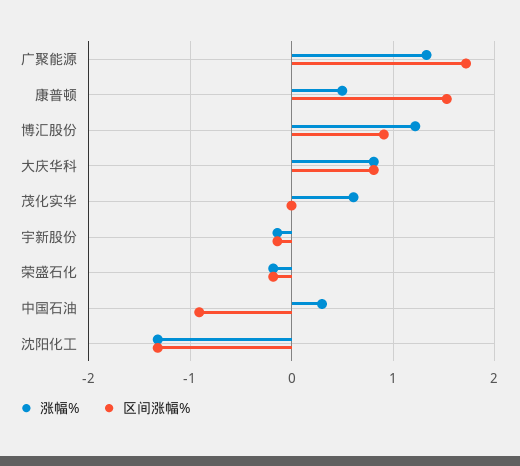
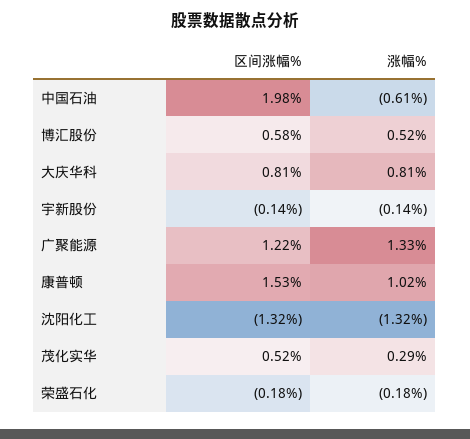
区间涨幅%, 广聚能源: 1.7 -> 1.22
涨幅%, 康普顿: 0.5 -> 1.02
涨幅%, 博汇股份: 1.2 -> 0.52
区间涨幅%, 博汇股份: 0.9 -> 0.58
涨幅%, 茂化实华: 0.6 -> 0.29
区间涨幅%, 茂化实华: 0 -> 0.52
涨幅%, 中国石油: 0.3 -> -0.61
区间涨幅%, 中国石油: -0.9 -> 1.98

